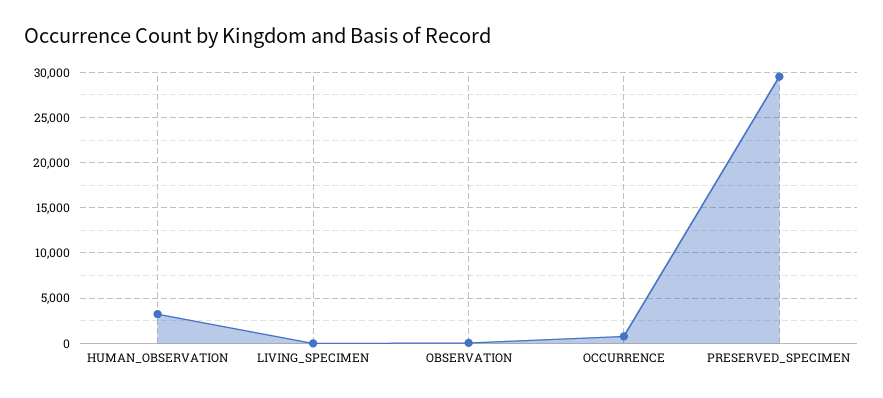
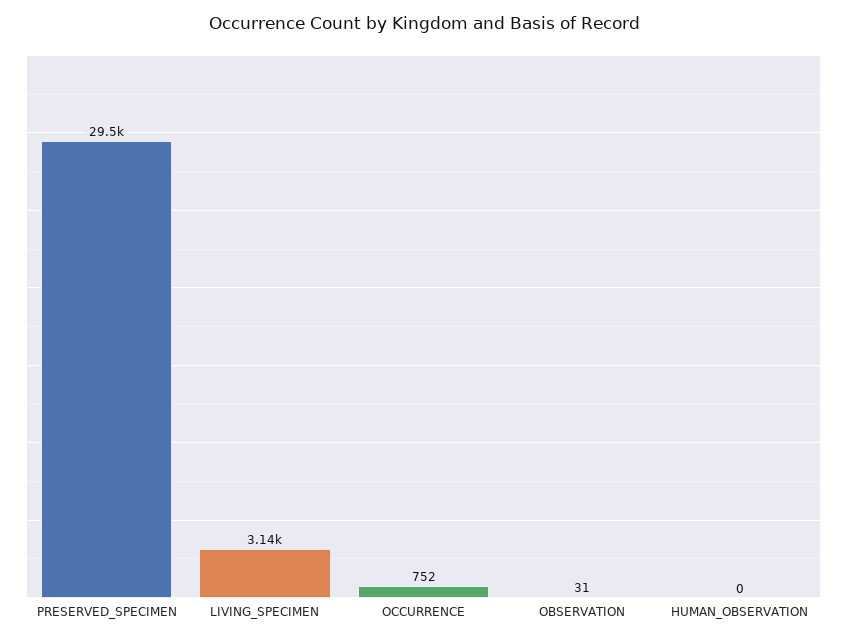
HUMAN_OBSERVATION: 3000 -> 0
LIVING_SPECIMEN: 0 -> 3140

